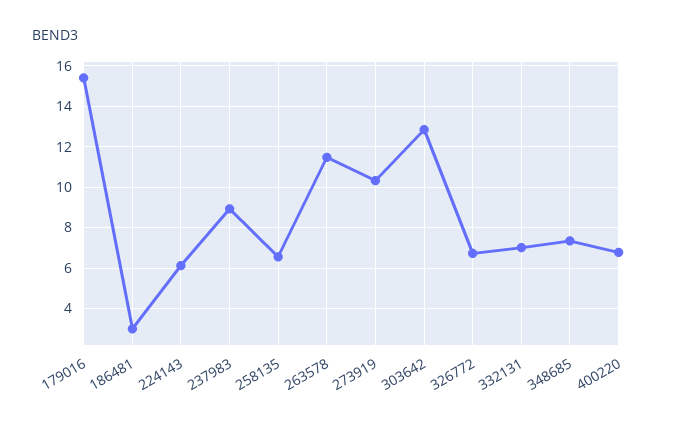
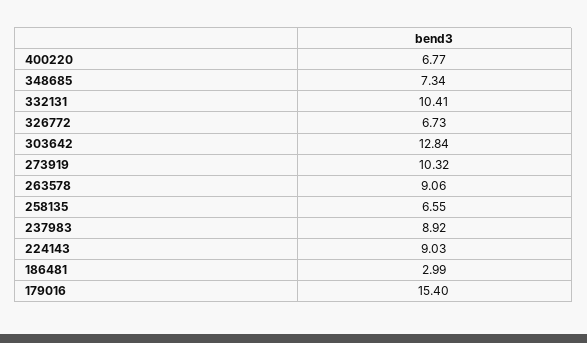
224143: 6 -> 9.03
263578: 11.5 -> 9.06
332131: 7 -> 10.41

